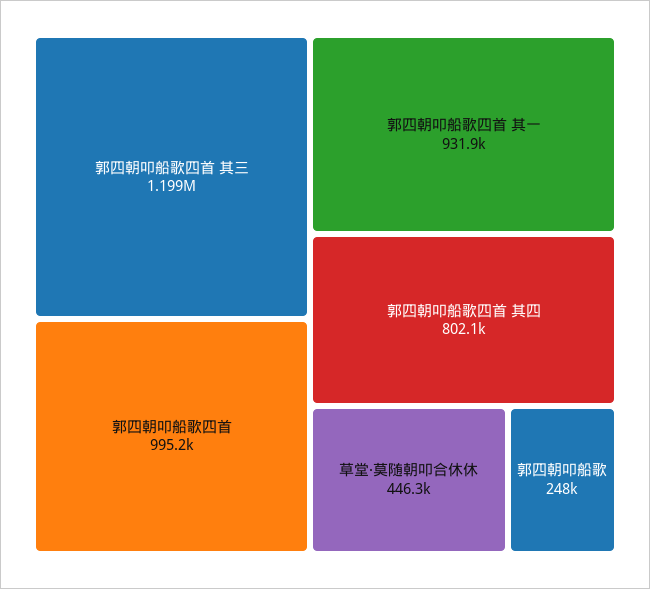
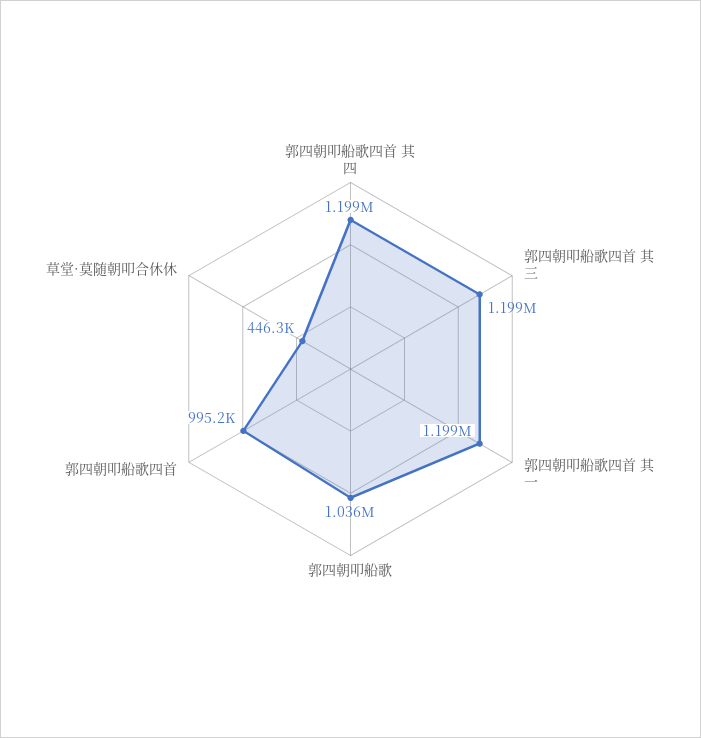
郭四朝叩船歌四首 其一: 931900 -> 1199000
郭四朝叩船歌四首 其四: 802100 -> 1199000
郭四朝叩船歌: 248000 -> 1036000

